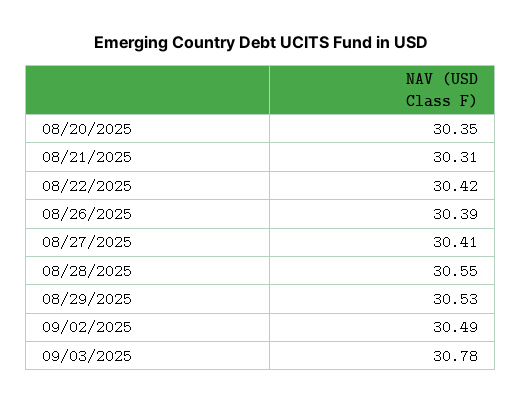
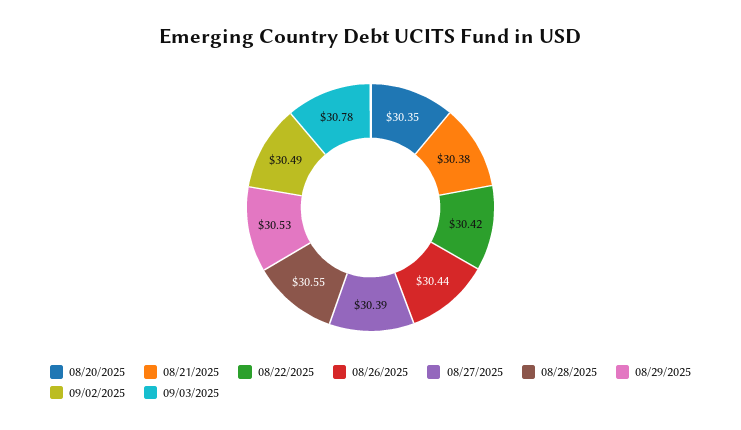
08/21/2025: 30.31 -> 30.38
08/26/2025: 30.39 -> 30.44
08/27/2025: 30.41 -> 30.39

